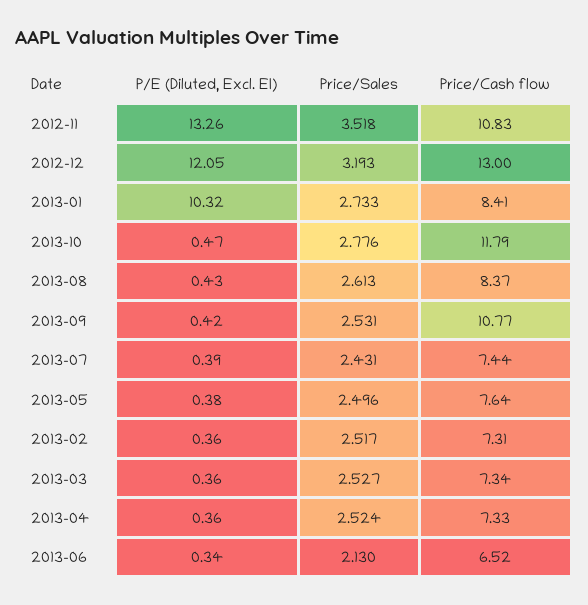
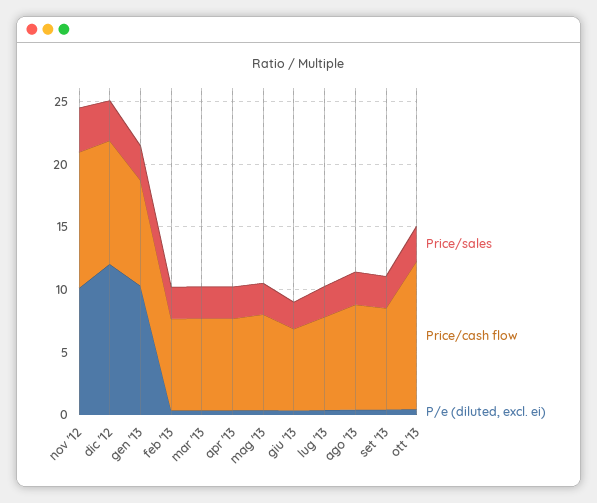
P/E (Diluted, Excl. EI), 2012-11: 13.26 -> 10
Price/Cash flow, 2012-12: 13 -> 10
Price/Cash flow, 2013-09: 10.77 -> 8

